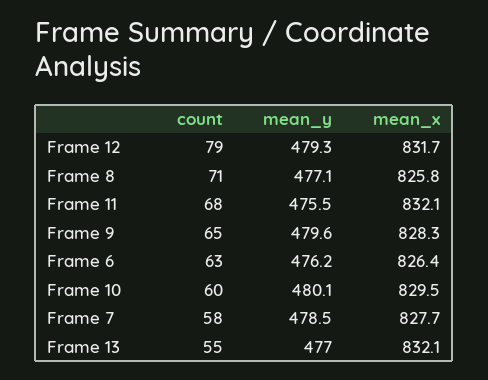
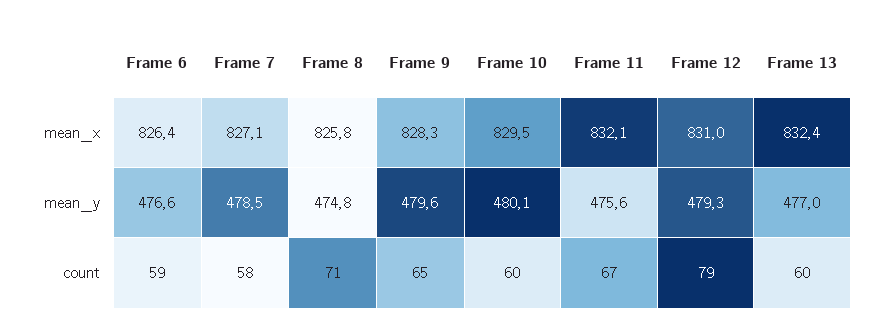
mean_x, Frame 12: 831.7 -> 831
mean_y, Frame 8: 477.1 -> 474.8
count, Frame 11: 68 -> 67
mean_y, Frame 11: 475.5 -> 475.6
count, Frame 6: 63 -> 59
mean_y, Frame 6: 476.2 -> 476.6
mean_x, Frame 7: 827.7 -> 827.1
count, Frame 13: 55 -> 60
mean_x, Frame 13: 832.1 -> 832.4

